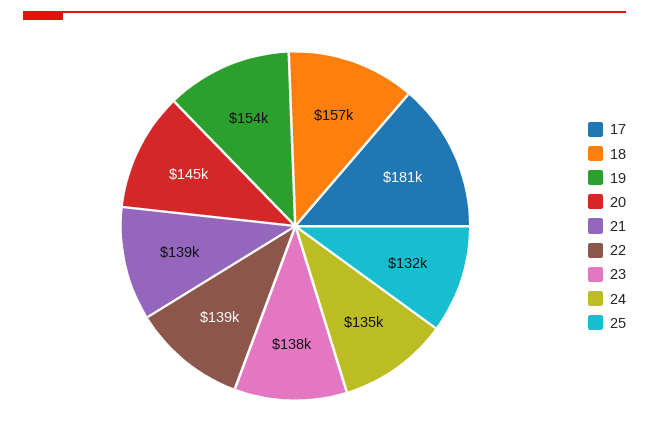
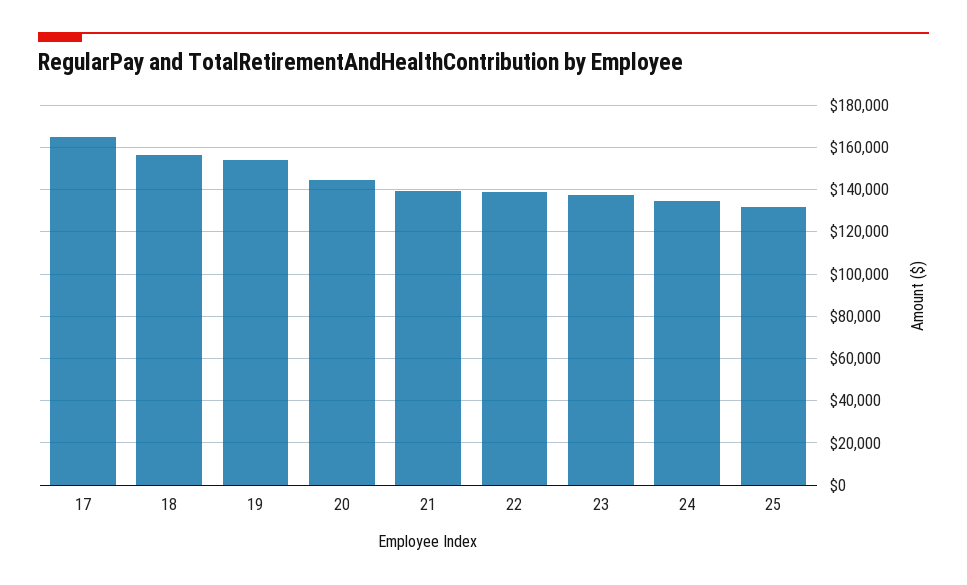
17: 181000 -> 165000

